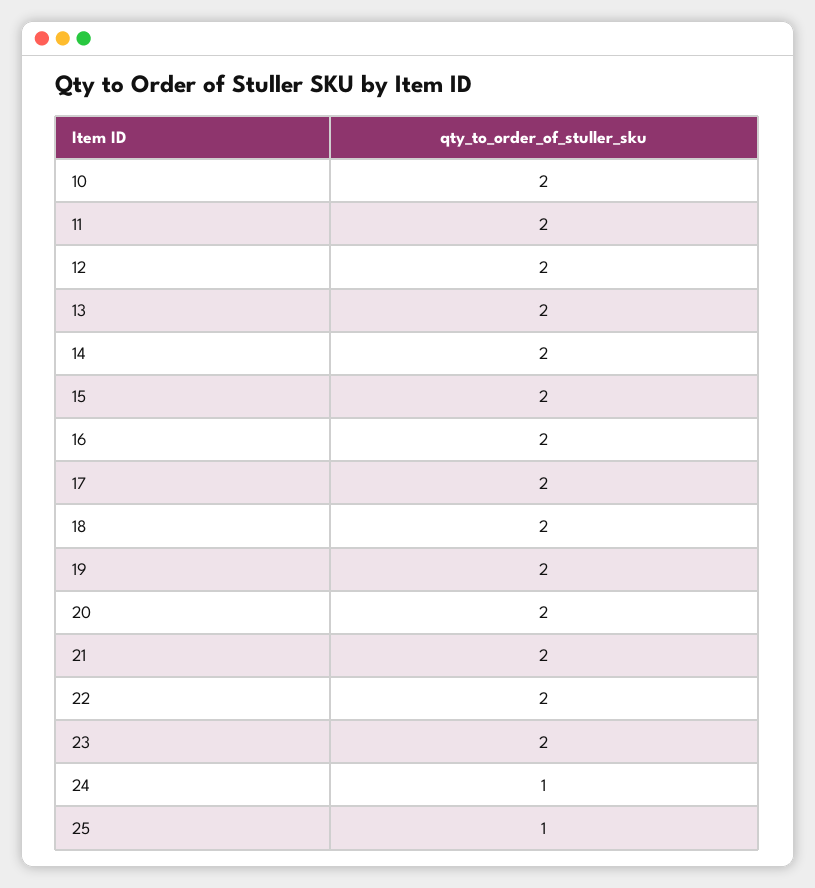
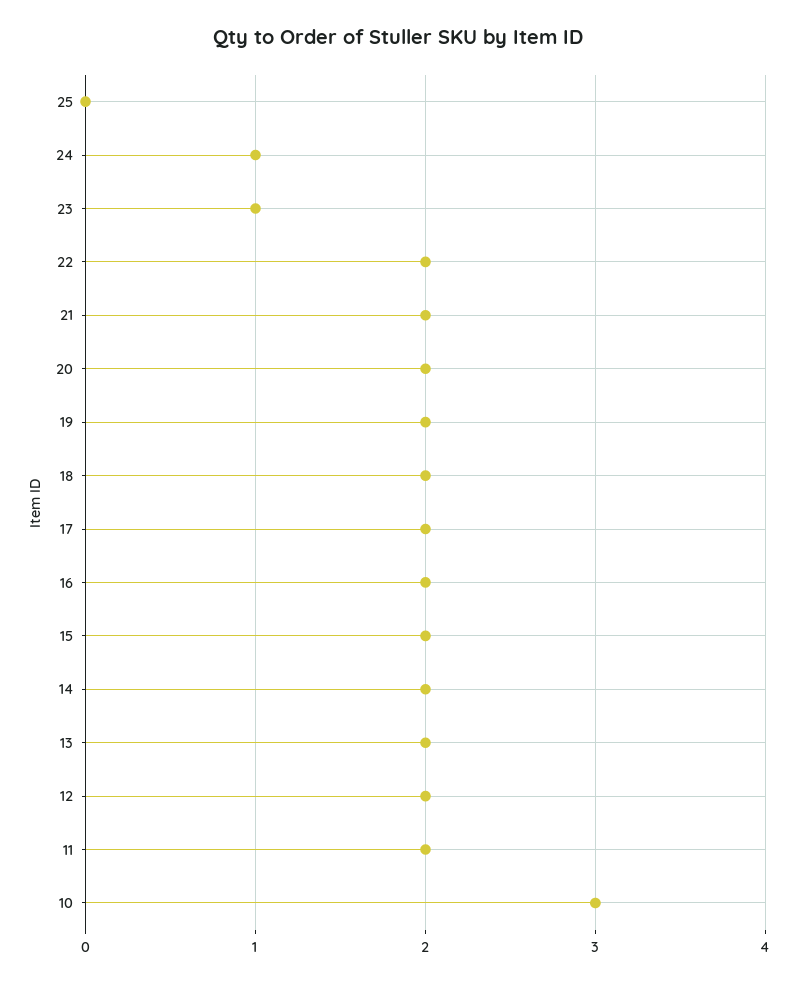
10: 2 -> 3
23: 2 -> 1
25: 1 -> 0

